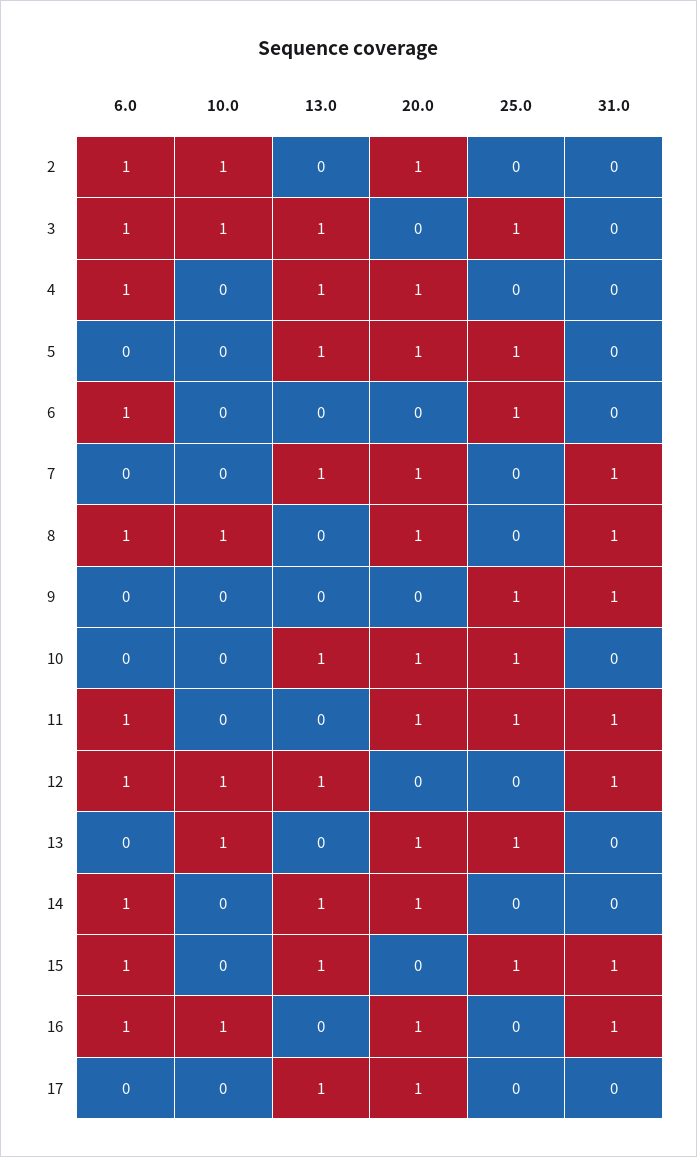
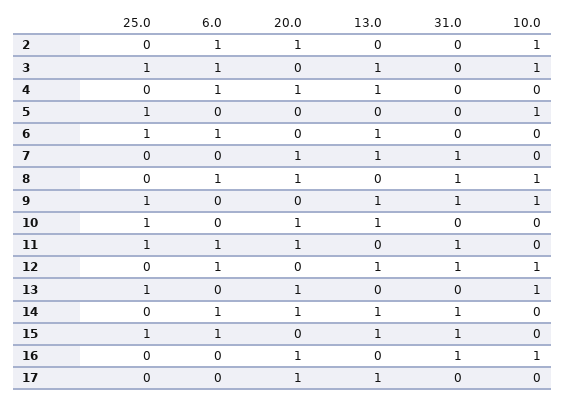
10.0, 5: 0 -> 1
13.0, 5: 1 -> 0
20.0, 5: 1 -> 0
13.0, 6: 0 -> 1
10.0, 9: 0 -> 1
13.0, 9: 0 -> 1
31.0, 14: 0 -> 1
6.0, 16: 1 -> 0

